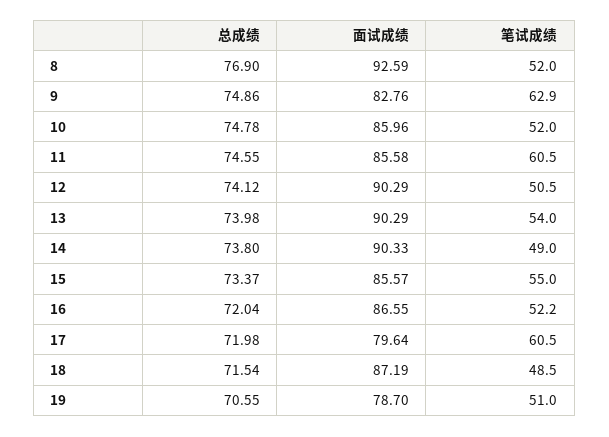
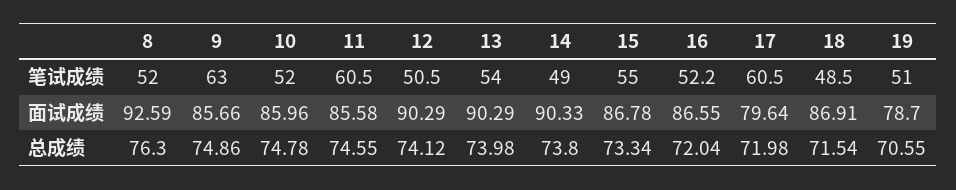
总成绩, 8: 76.9 -> 76.3
面试成绩, 9: 82.76 -> 85.66
笔试成绩, 9: 62.9 -> 63
总成绩, 15: 73.37 -> 73.34
面试成绩, 15: 85.57 -> 86.78
面试成绩, 18: 87.19 -> 86.91

